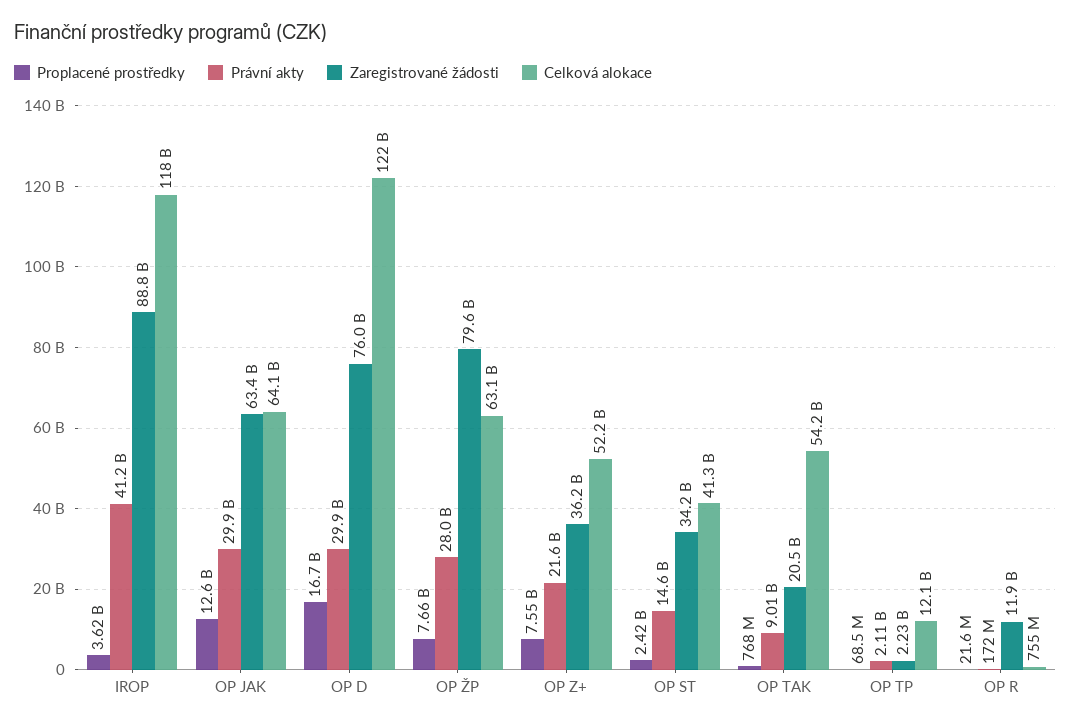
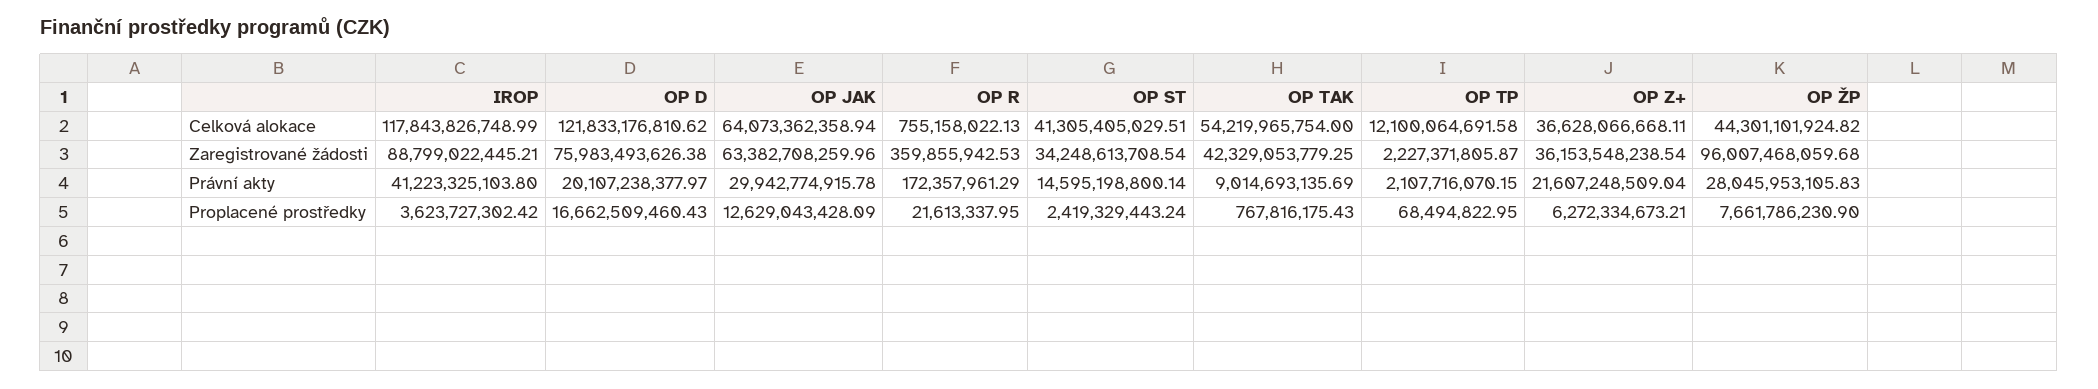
Právní akty, OP D: 29900000000 -> 20107238377.97
Zaregistrované žádosti, OP ŽP: 79600000000 -> 96007468059.68
Celková alokace, OP ŽP: 63100000000 -> 44301101924.82
Proplacené prostředky, OP Z+: 7550000000 -> 6272334673.21
Celková alokace, OP Z+: 52200000000 -> 36628066668.11
Zaregistrované žádosti, OP TAK: 20500000000 -> 42329053779.25
Zaregistrované žádosti, OP R: 11900000000 -> 359855942.53

